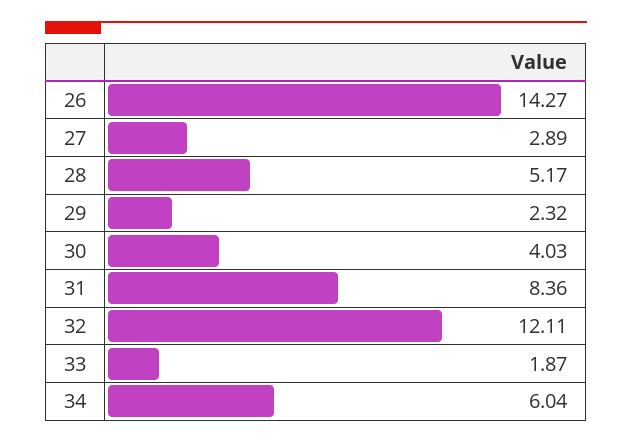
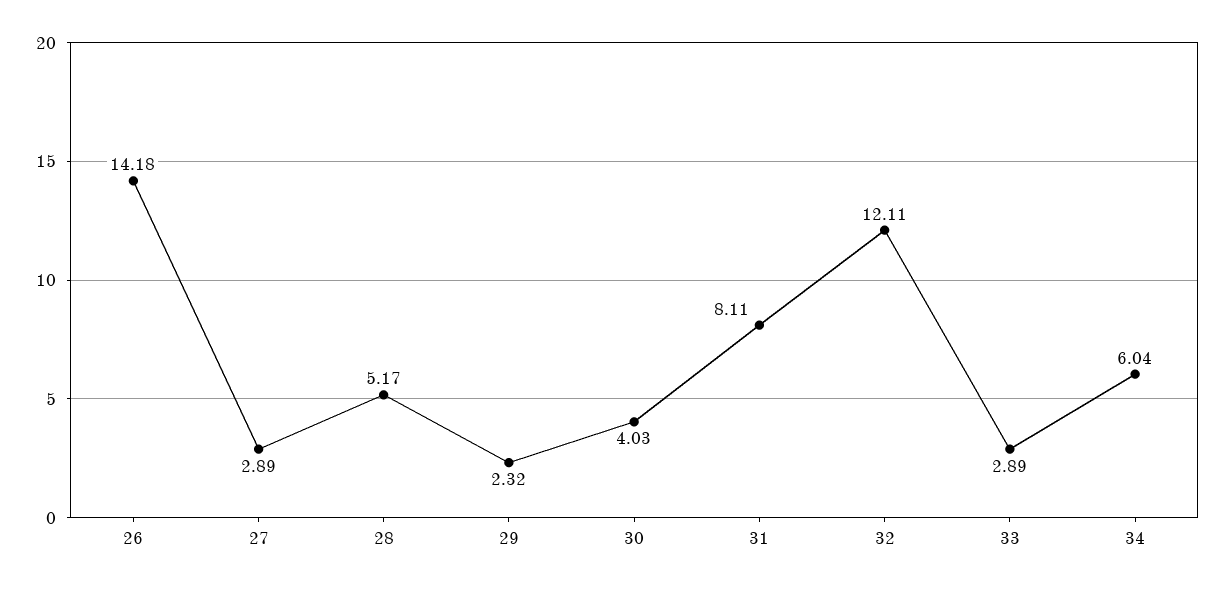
26: 14.27 -> 14.18
31: 8.36 -> 8.11
33: 1.87 -> 2.89

